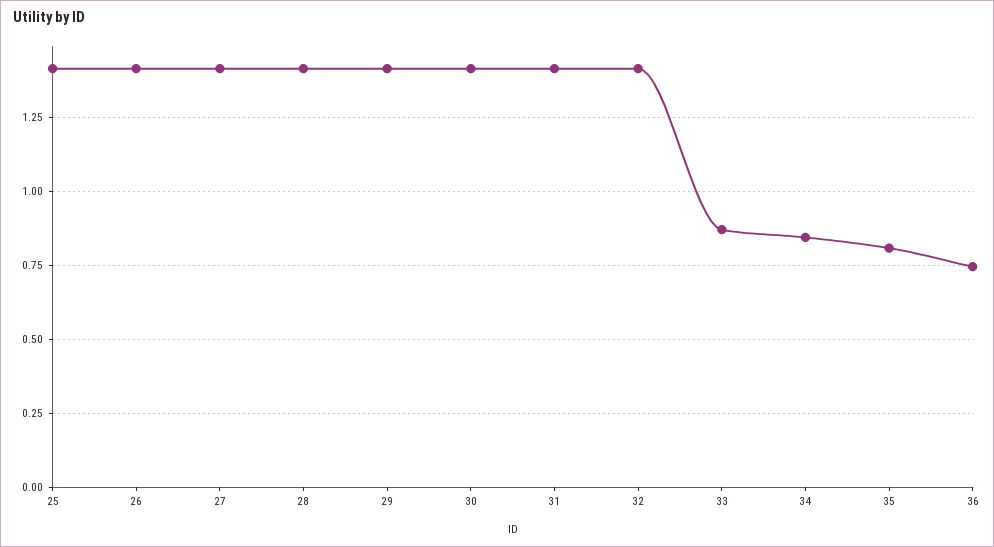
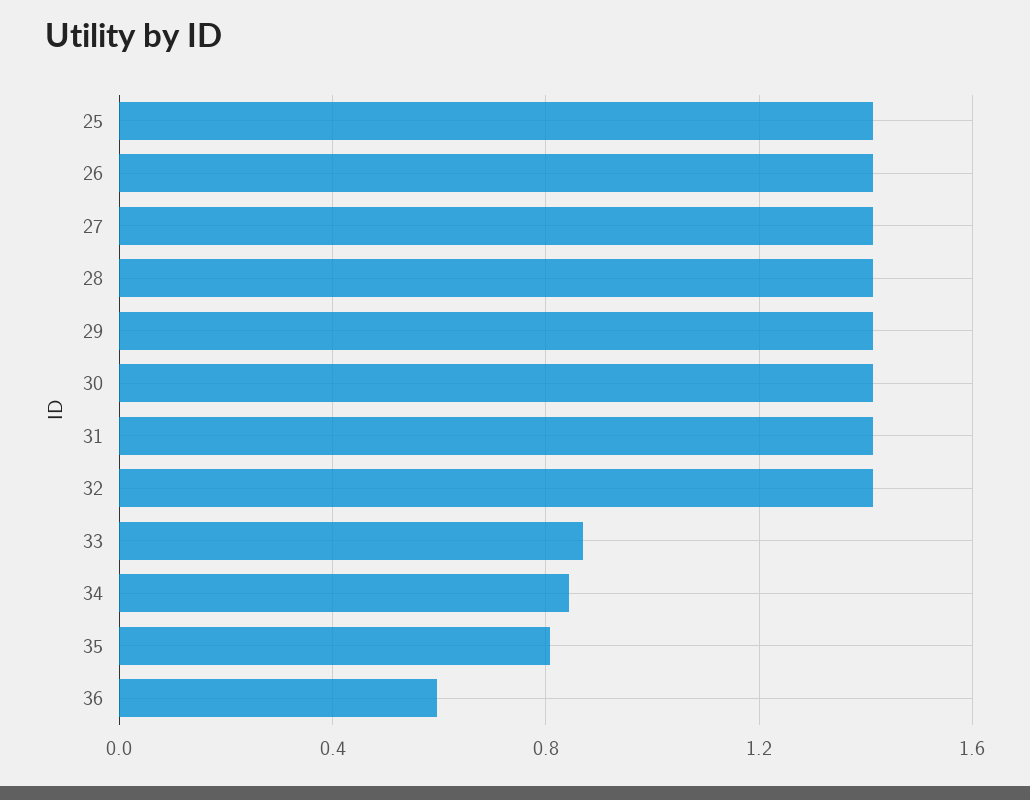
36: 0.75 -> 0.6

